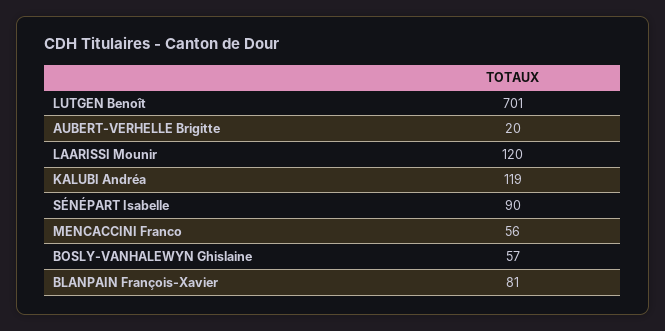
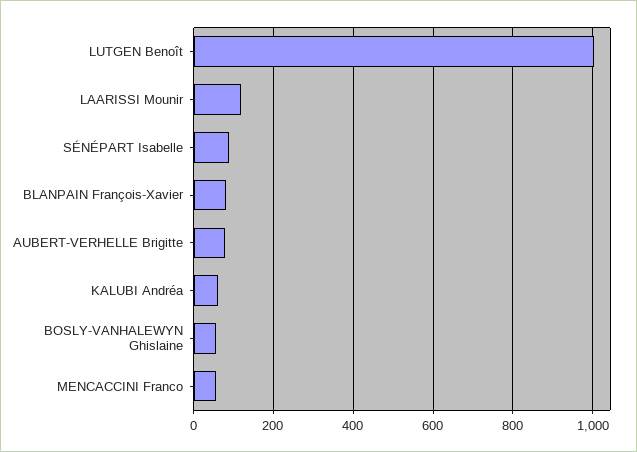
LUTGEN Benoît: 701 -> 1000
AUBERT-VERHELLE Brigitte: 20 -> 80
KALUBI Andréa: 119 -> 60

